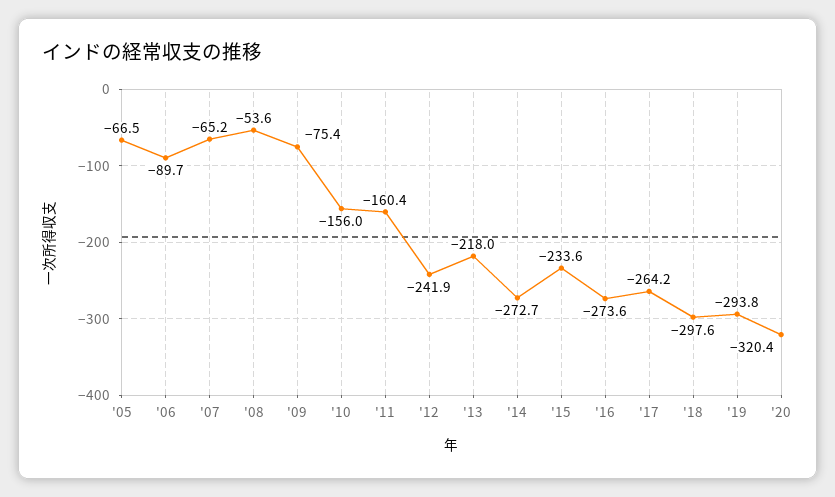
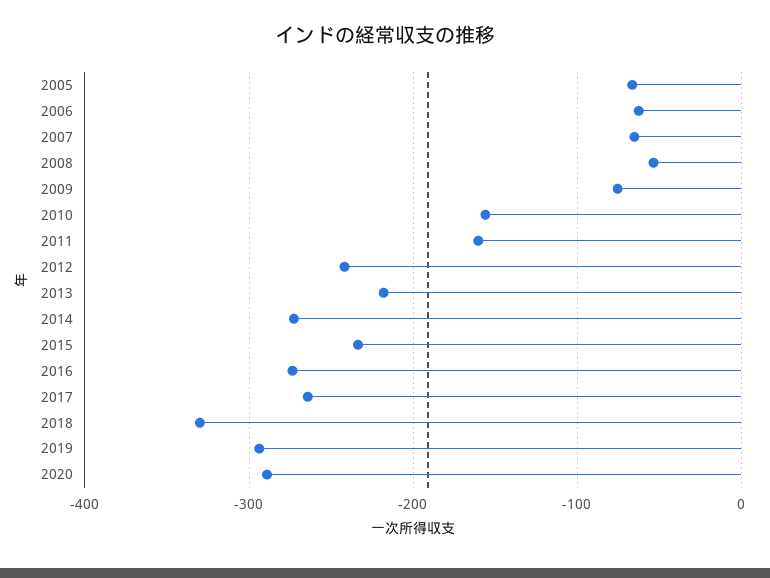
'06: -89.7 -> -60
'18: -297.6 -> -330
'20: -320.4 -> -290

